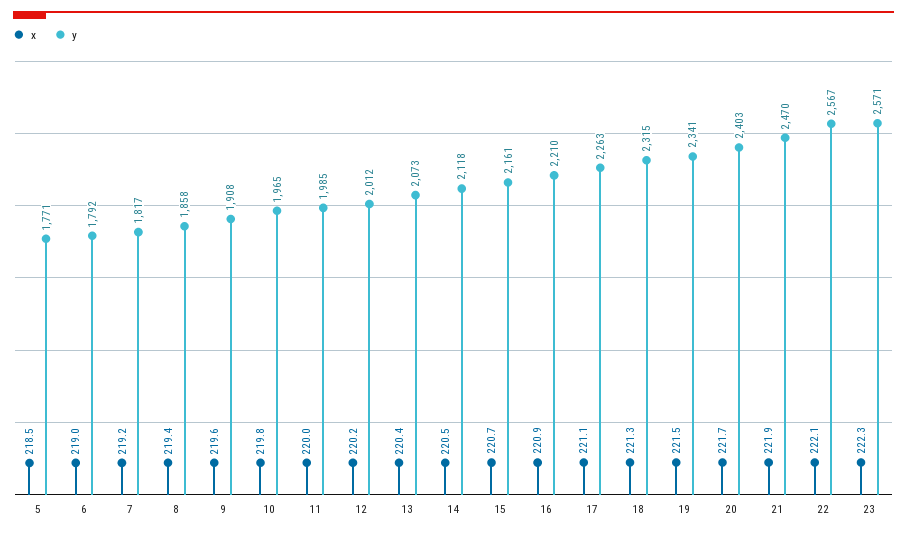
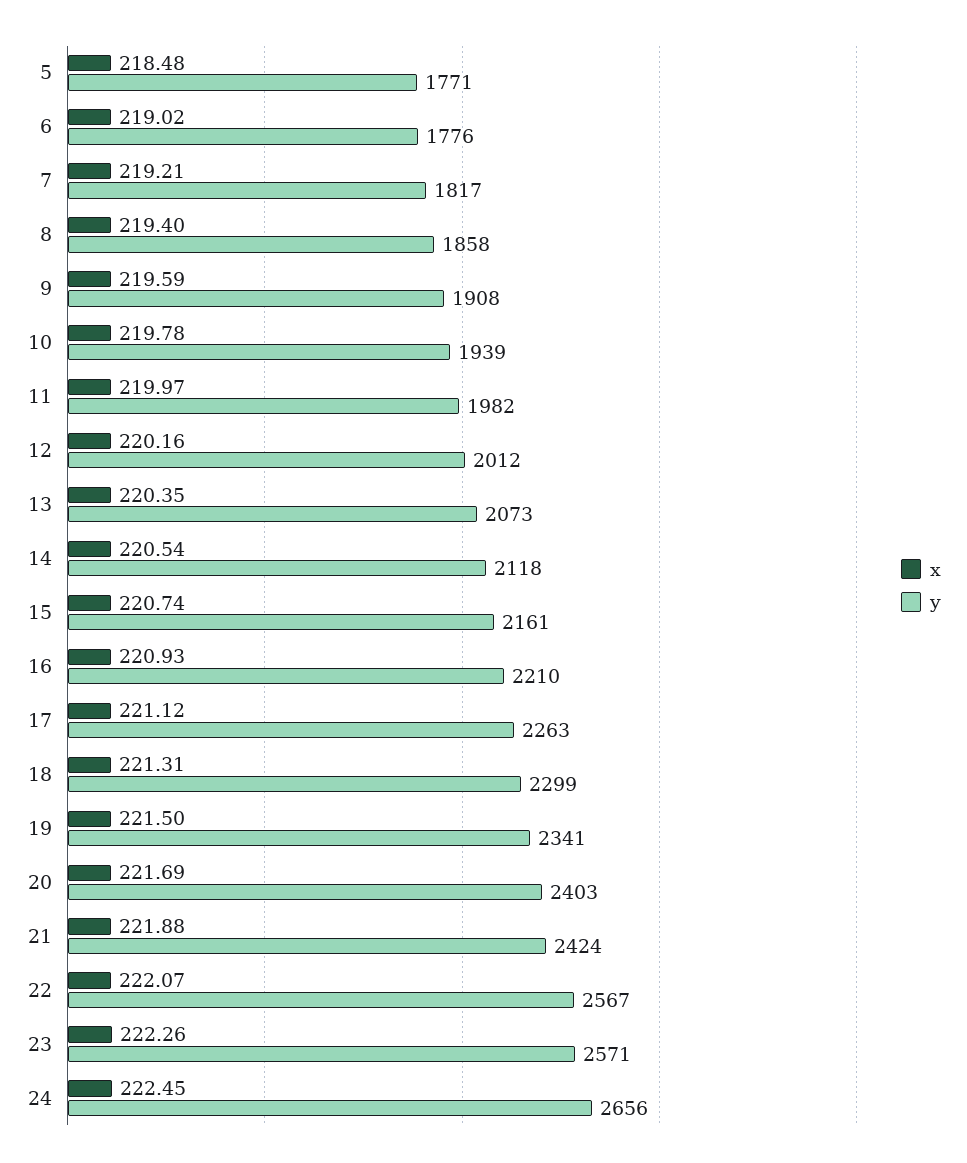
y, 6: 1792 -> 1776
y, 10: 1965 -> 1939
y, 11: 1985 -> 1982
y, 18: 2315 -> 2299
y, 21: 2470 -> 2424
x, 24: none -> 222.45
y, 24: none -> 2656

